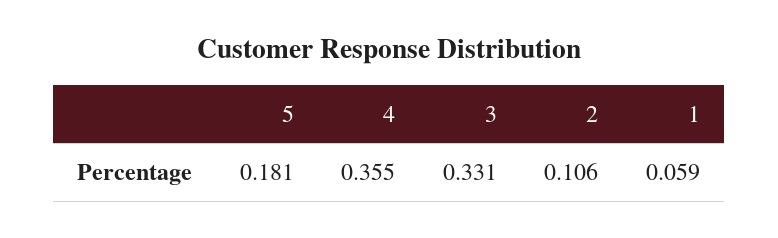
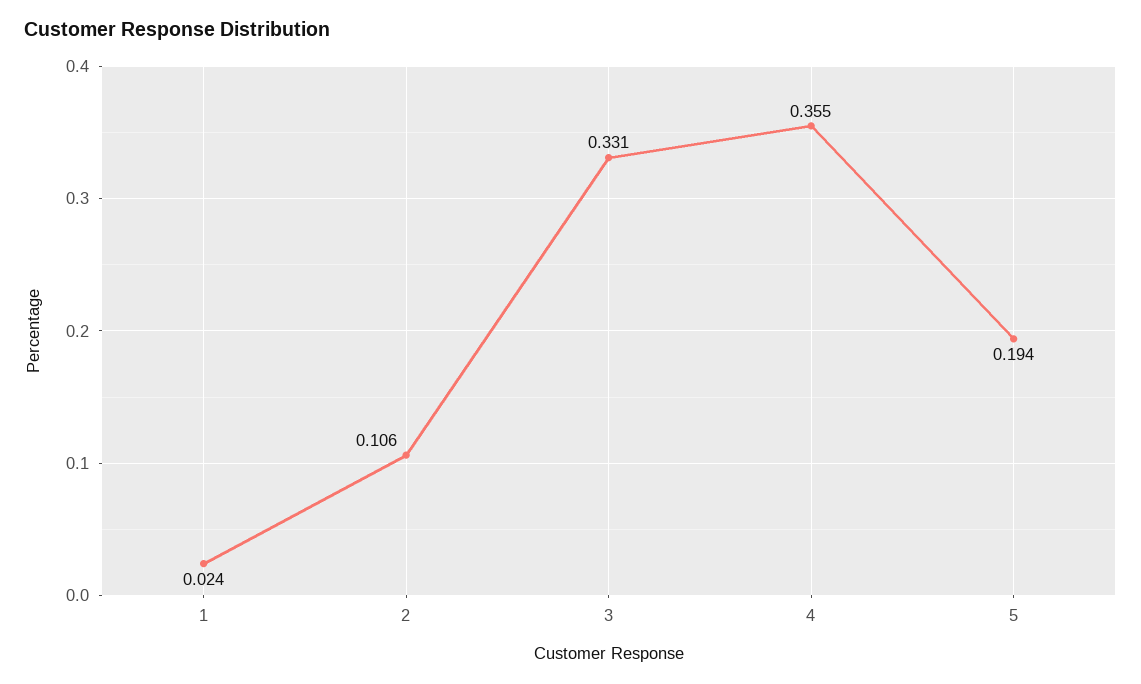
5: 0.181 -> 0.194
1: 0.059 -> 0.024

